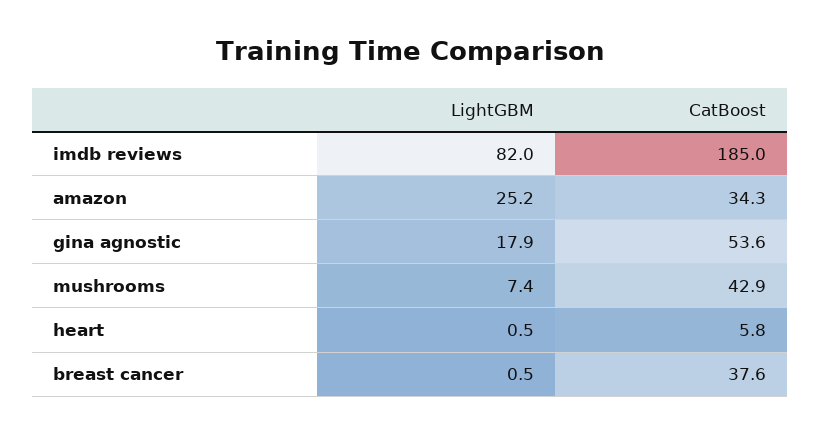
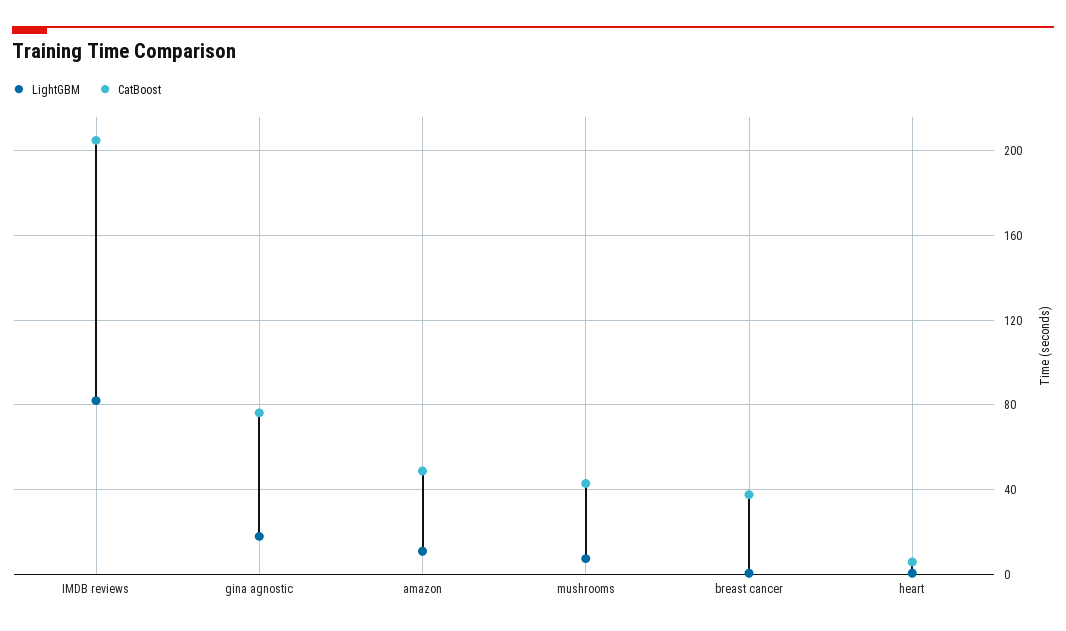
CatBoost, imdb reviews: 185 -> 205
LightGBM, amazon: 25.2 -> 10
CatBoost, amazon: 34.3 -> 50
CatBoost, gina agnostic: 53.6 -> 75

